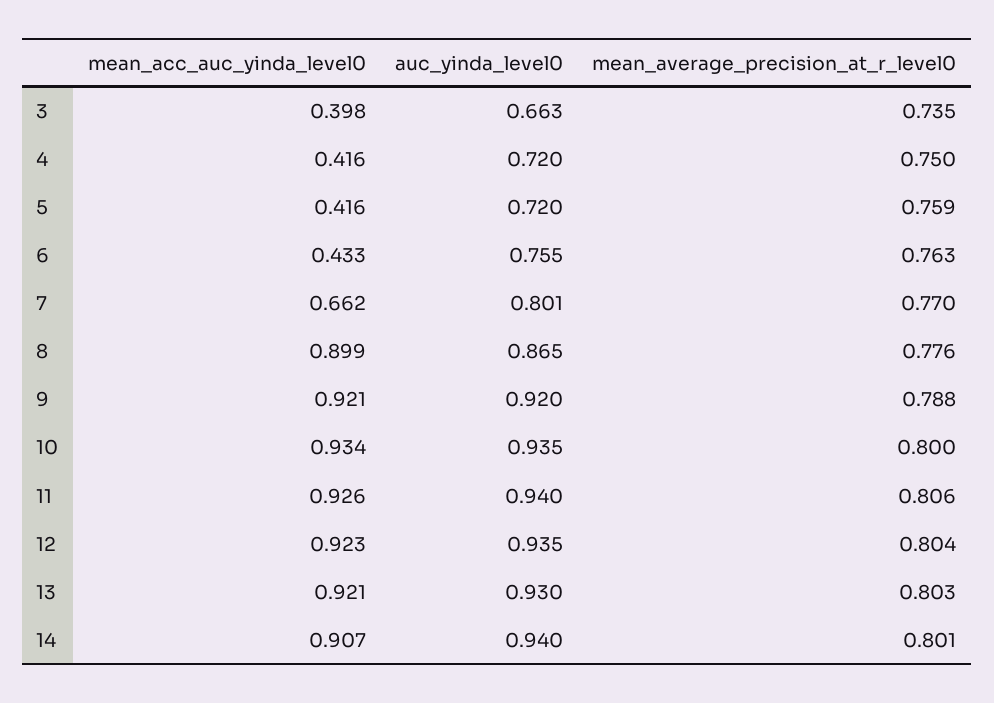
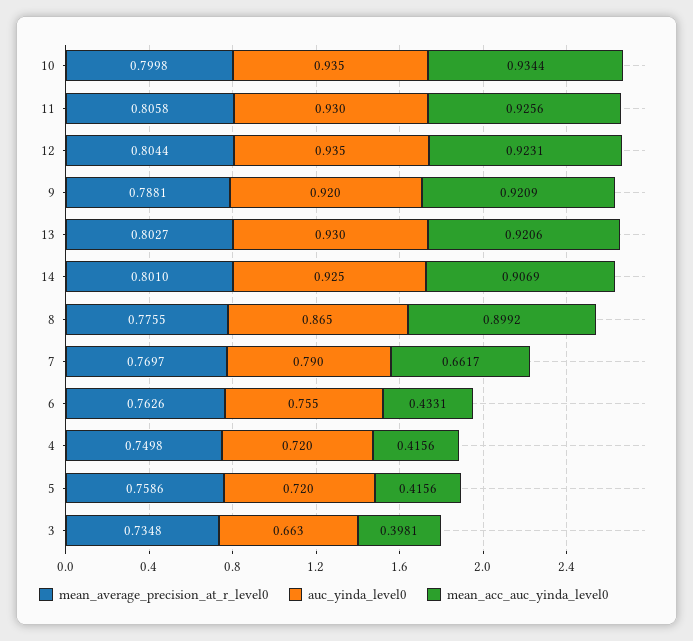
auc_yinda_level0, 7: 0.801 -> 0.79
auc_yinda_level0, 11: 0.94 -> 0.93
auc_yinda_level0, 14: 0.94 -> 0.925

